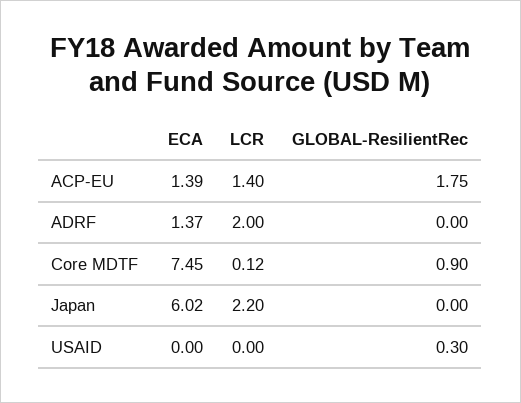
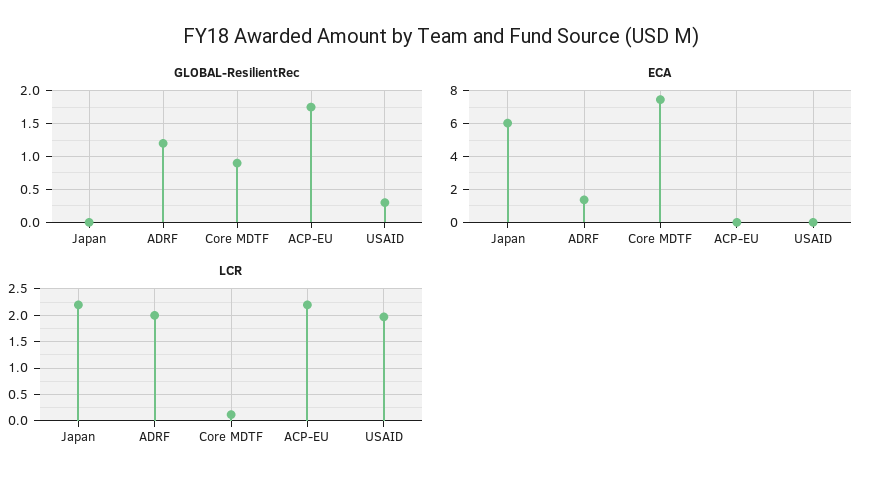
ECA, ACP-EU: 1.39 -> 0
LCR, ACP-EU: 1.4 -> 2.25
GLOBAL-ResilientRec, ADRF: 0 -> 1.2
LCR, USAID: 0 -> 2

